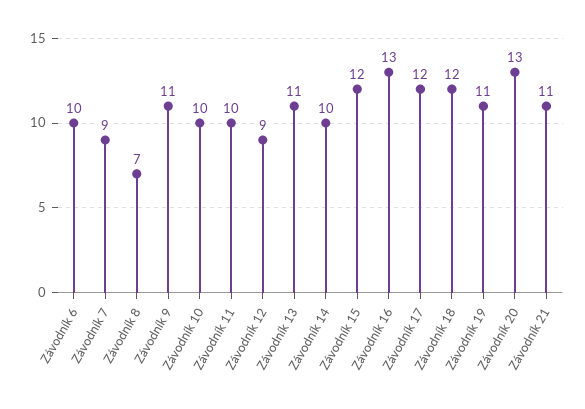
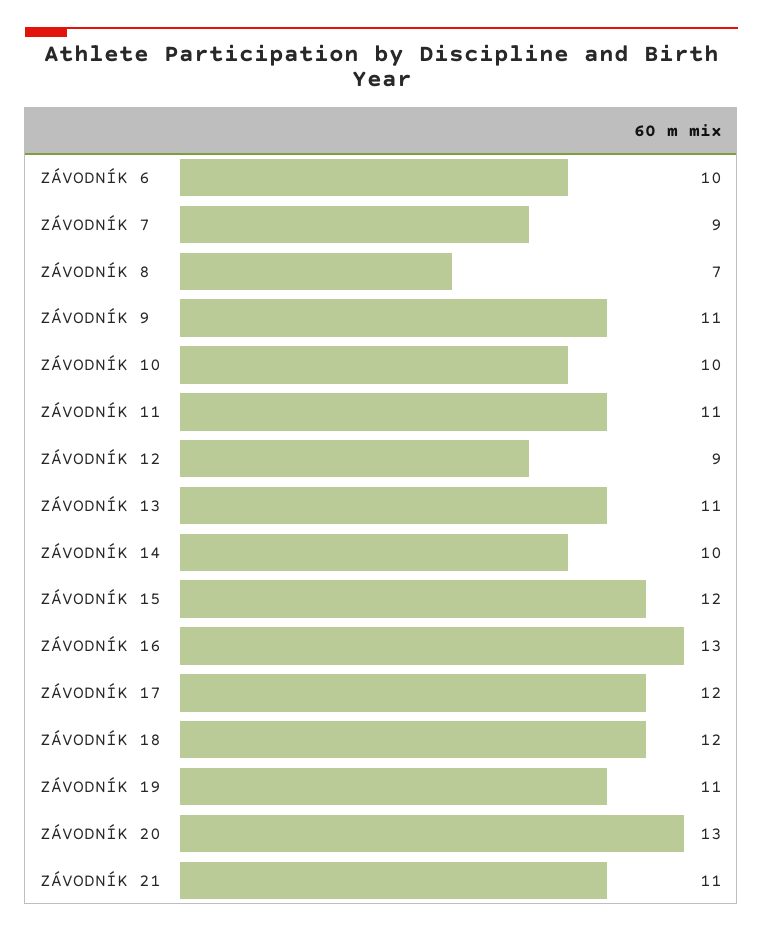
Závodník 11: 10 -> 11

